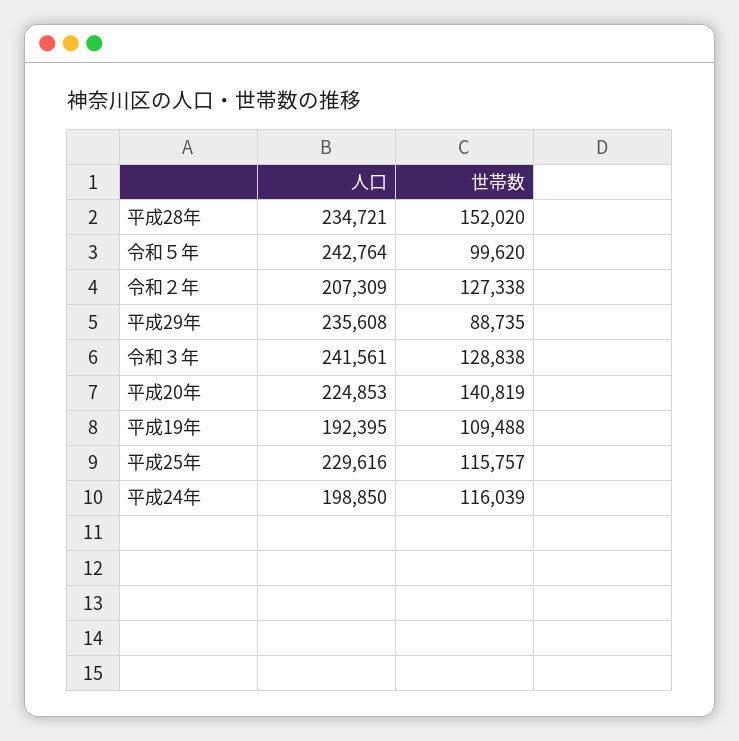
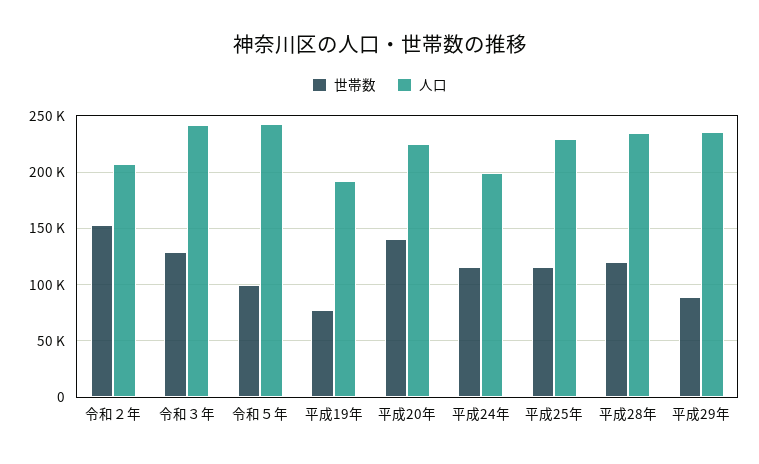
世帯数, 平成28年: 152020 -> 120000
世帯数, 令和２年: 127338 -> 150000
世帯数, 平成19年: 109488 -> 80000

